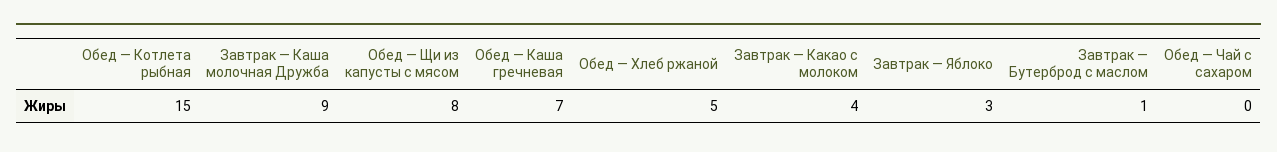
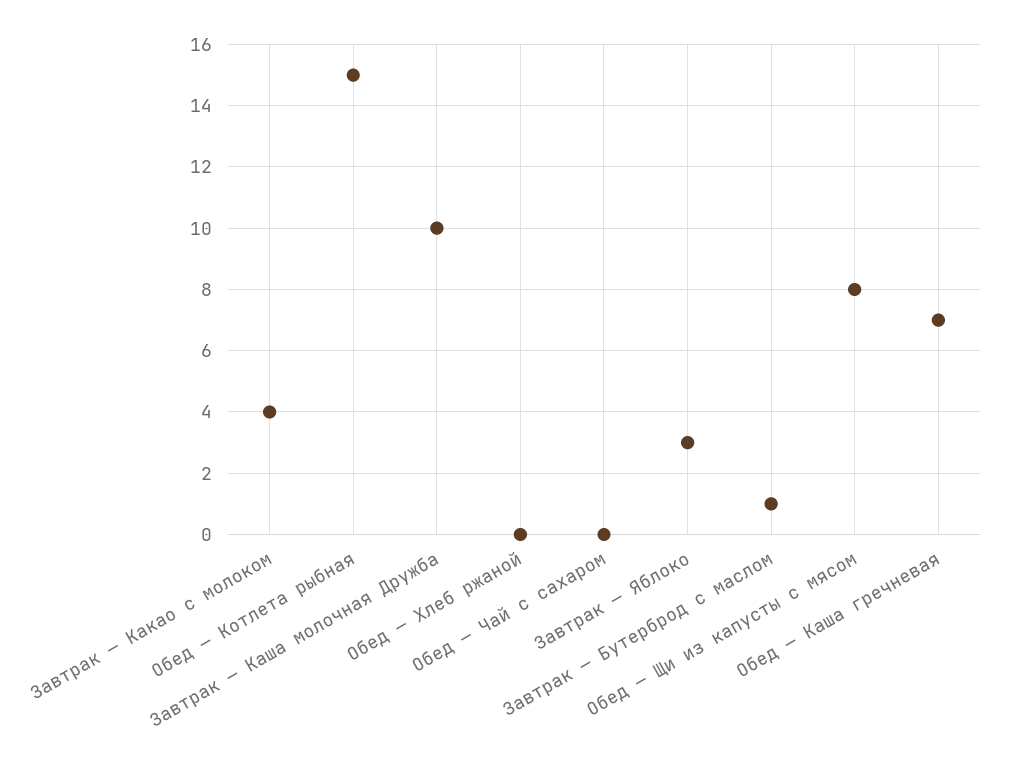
Завтрак — Каша молочная Дружба: 9 -> 10
Обед — Хлеб ржаной: 5 -> 0

